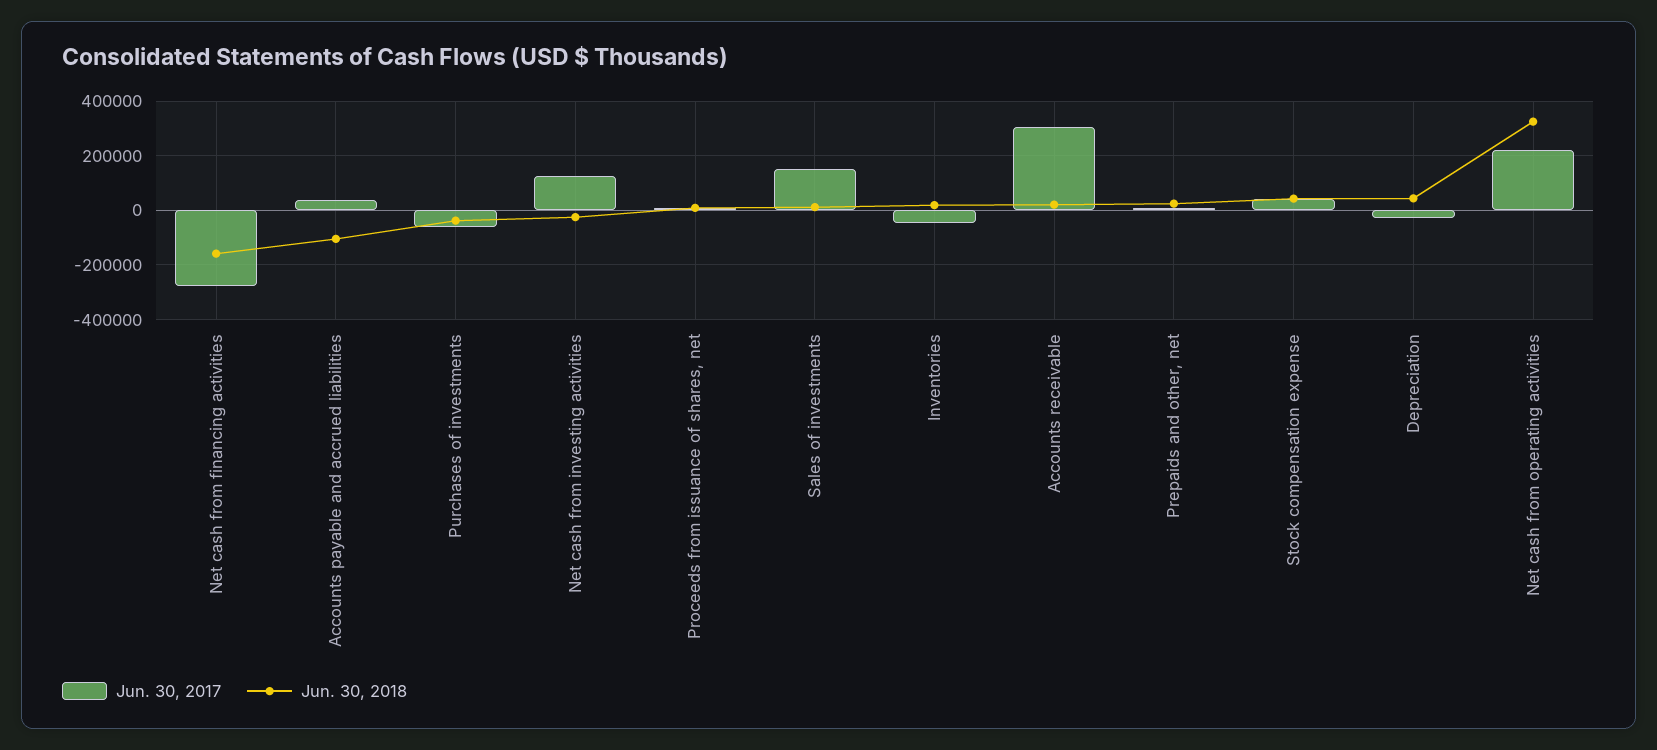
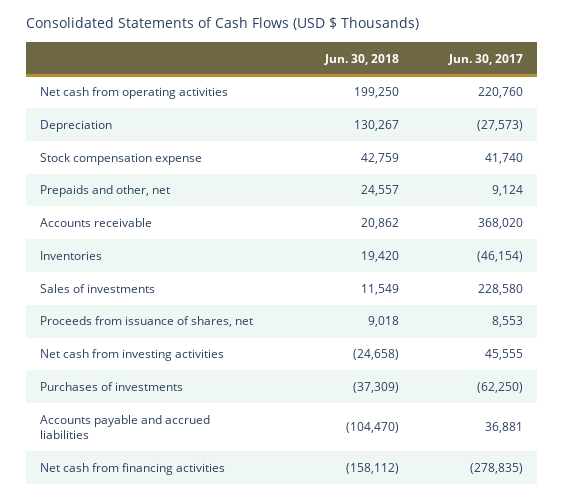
Jun. 30, 2017, Net cash from investing activities: 125000 -> 45555
Jun. 30, 2017, Sales of investments: 150000 -> 228580
Jun. 30, 2017, Accounts receivable: 300000 -> 368020
Jun. 30, 2018, Depreciation: 50000 -> 130267
Jun. 30, 2018, Net cash from operating activities: 325000 -> 199250

